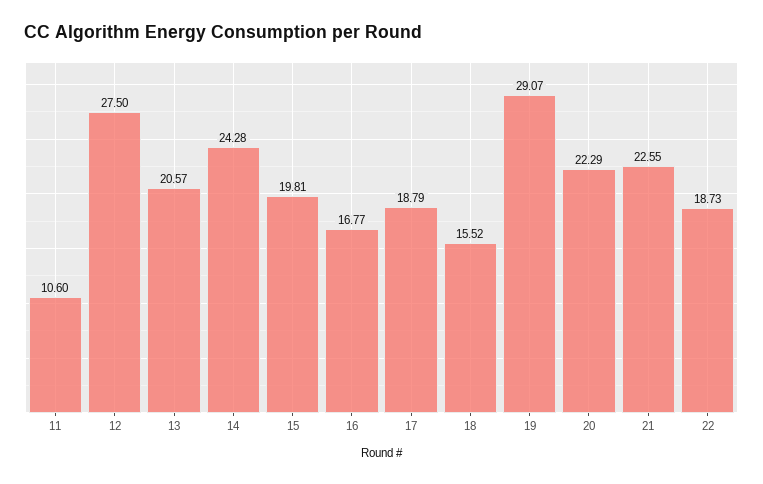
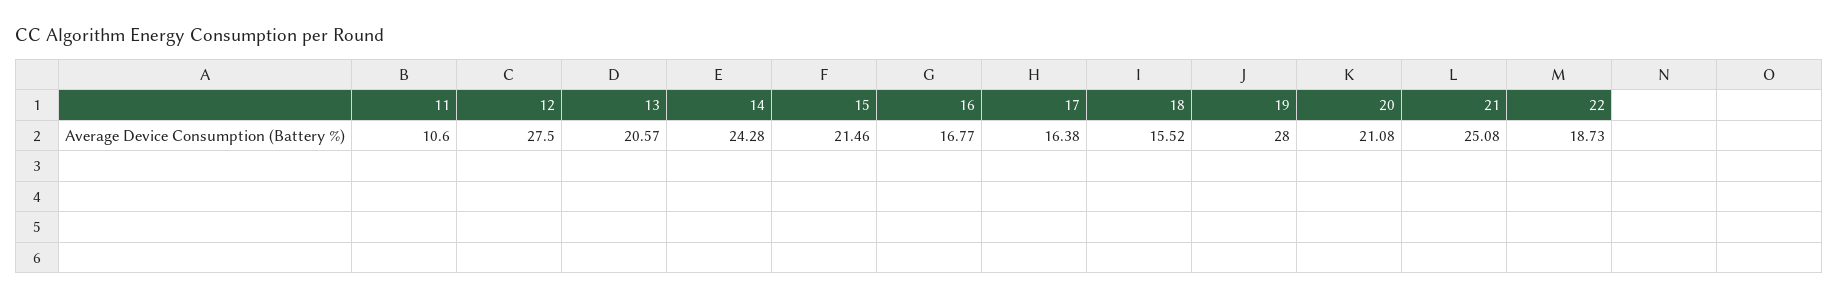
15: 19.81 -> 21.46
17: 18.79 -> 16.38
19: 29.07 -> 28
20: 22.29 -> 21.08
21: 22.55 -> 25.08

